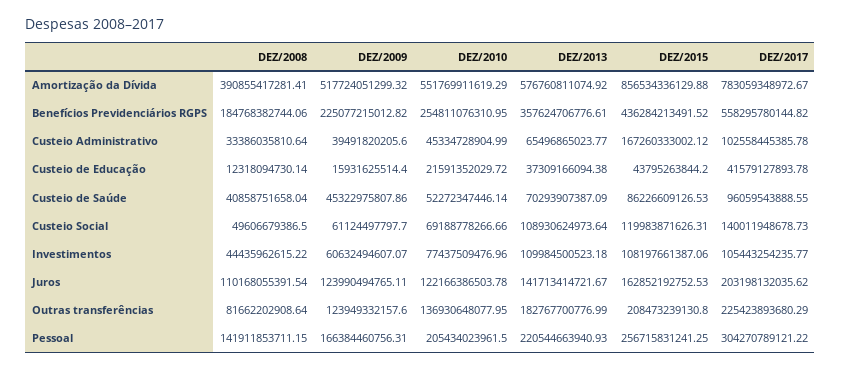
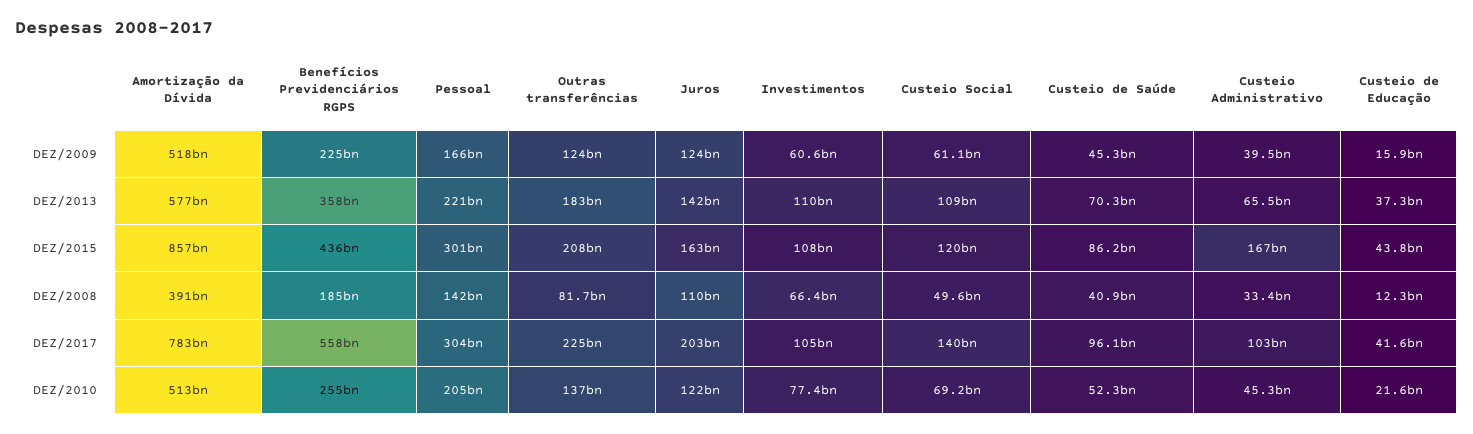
DEZ/2010, Amortização da Dívida: 551769911619.29 -> 513000000000
DEZ/2008, Investimentos: 44435962615.22 -> 66400000000
DEZ/2015, Pessoal: 256715831241.25 -> 301000000000

